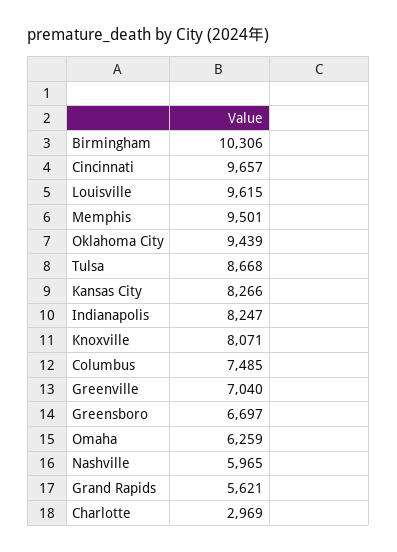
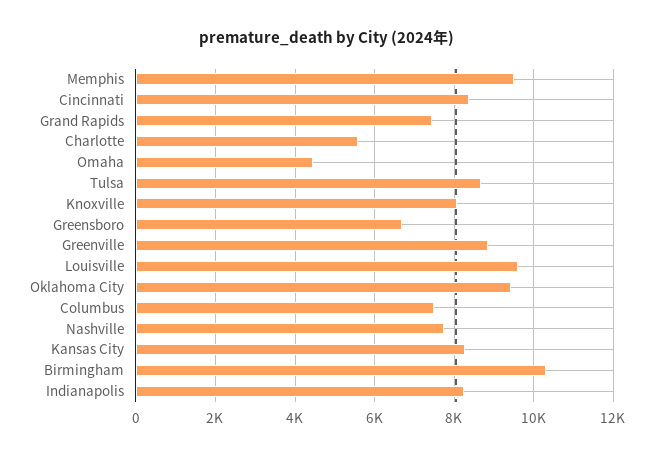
Cincinnati: 9657 -> 8400
Greenville: 7040 -> 8800
Omaha: 6259 -> 4400
Nashville: 5965 -> 7800
Grand Rapids: 5621 -> 7400
Charlotte: 2969 -> 5600

